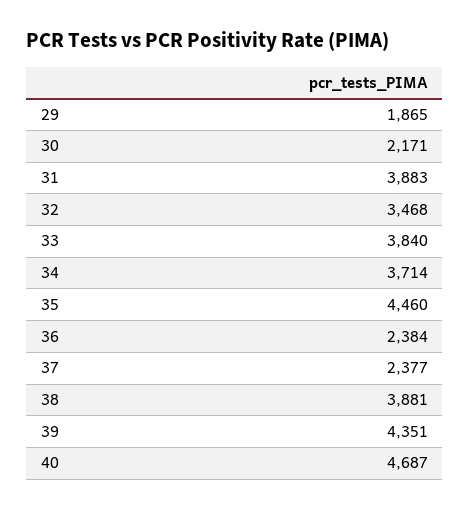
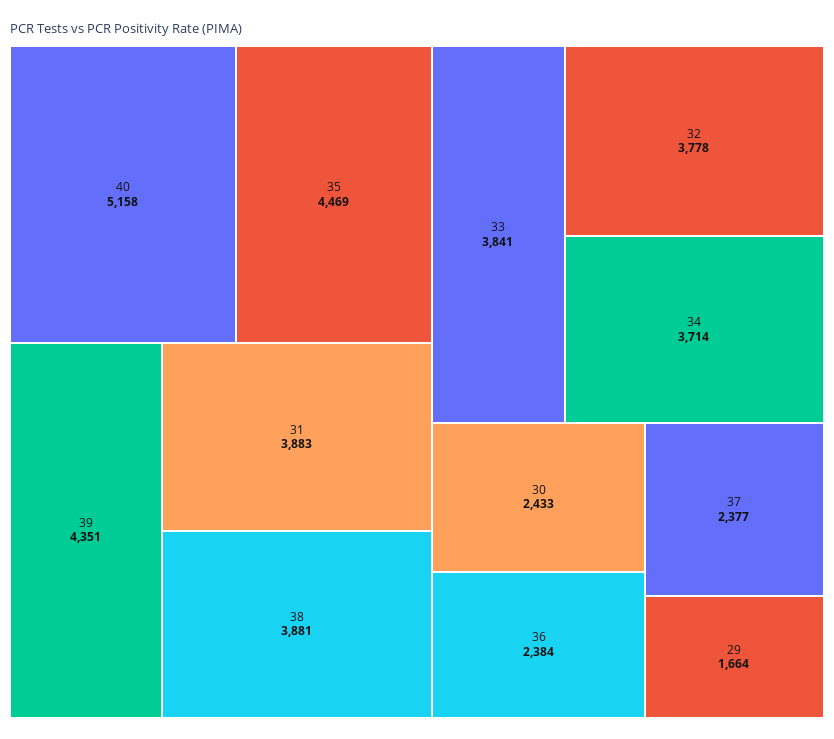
29: 1865 -> 1664
30: 2171 -> 2433
32: 3468 -> 3778
33: 3840 -> 3841
35: 4460 -> 4469
40: 4687 -> 5158

